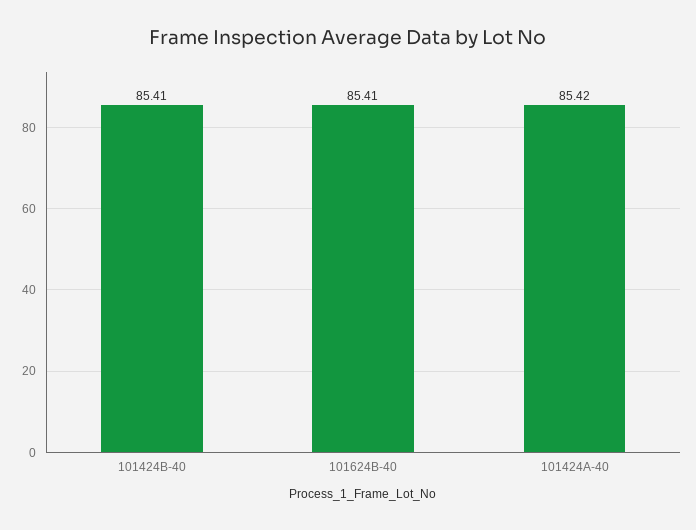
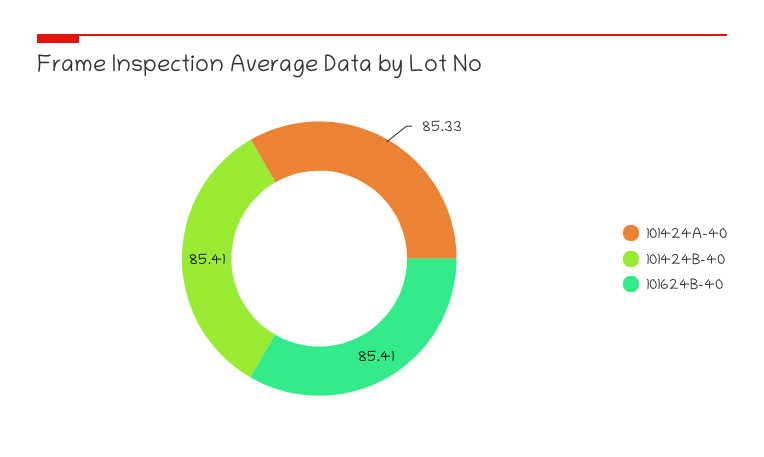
101424A-40: 85.42 -> 85.33

